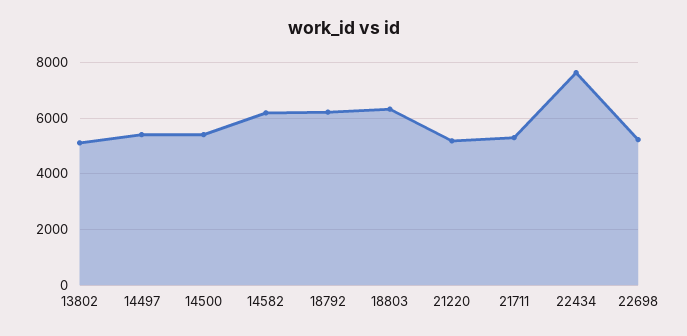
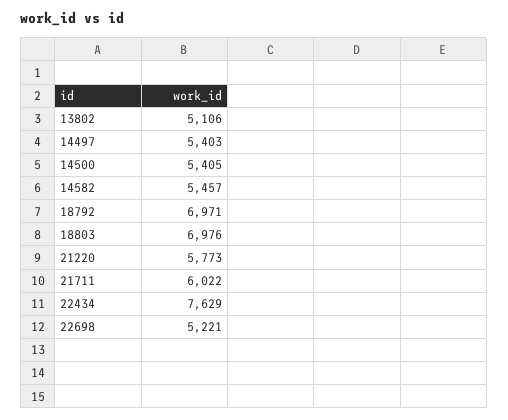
14582: 6250 -> 5457
18792: 6250 -> 6971
18803: 6250 -> 6976
21220: 5250 -> 5773
21711: 5250 -> 6022

